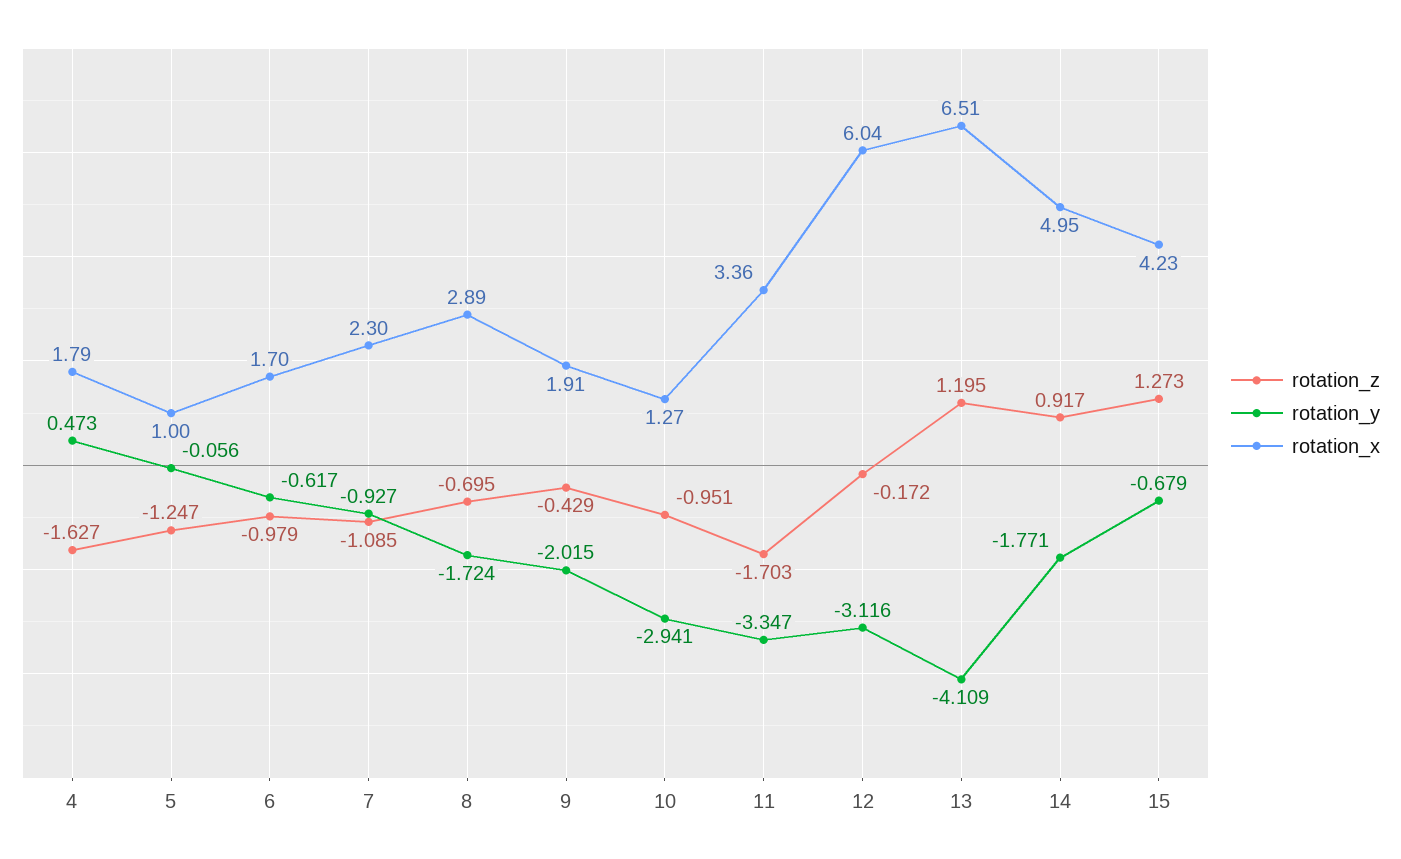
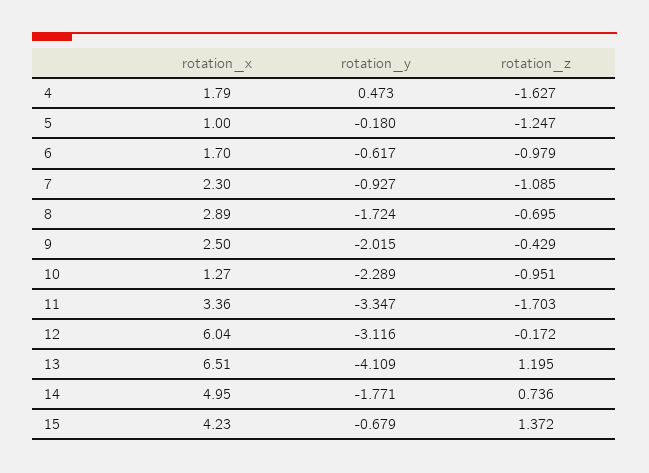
rotation_y, 5: -0.056 -> -0.18
rotation_x, 9: 1.91 -> 2.5
rotation_y, 10: -2.941 -> -2.289
rotation_z, 14: 0.917 -> 0.736
rotation_z, 15: 1.273 -> 1.372

